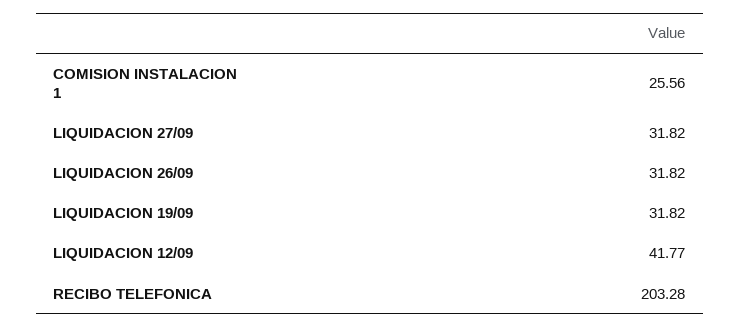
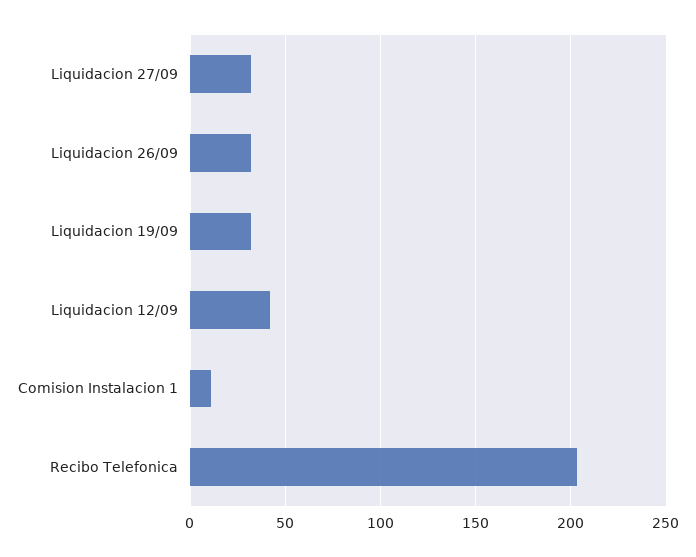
COMISION INSTALACION 1: 25.56 -> 10

